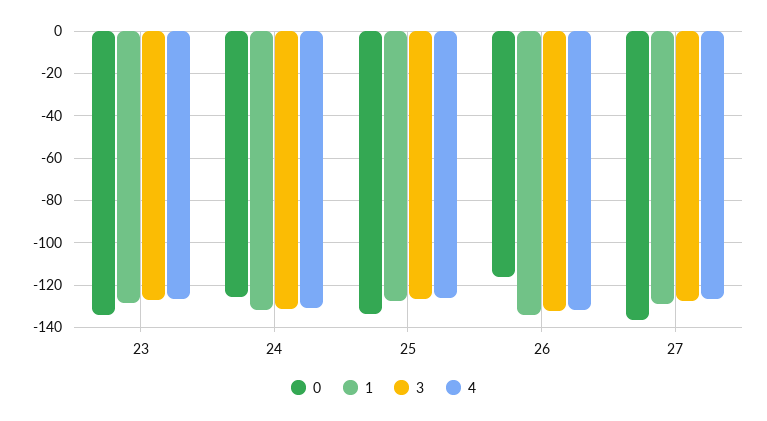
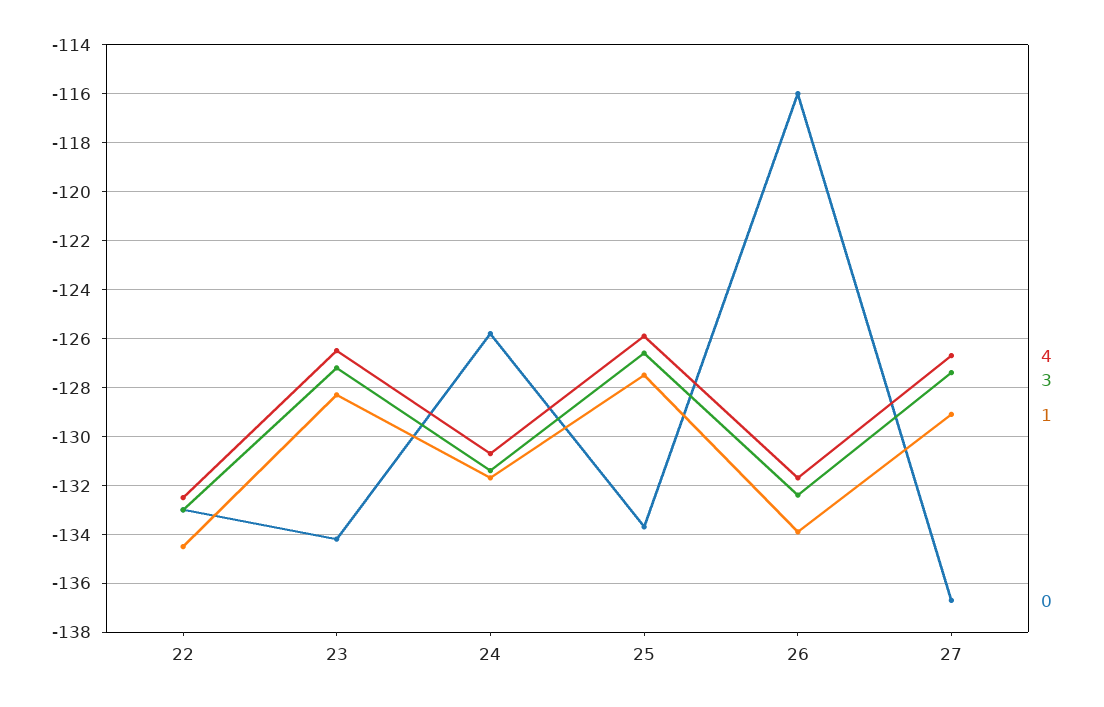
4, 22: none -> -132.5
3, 22: none -> -133
1, 22: none -> -134.5
0, 22: none -> -133

